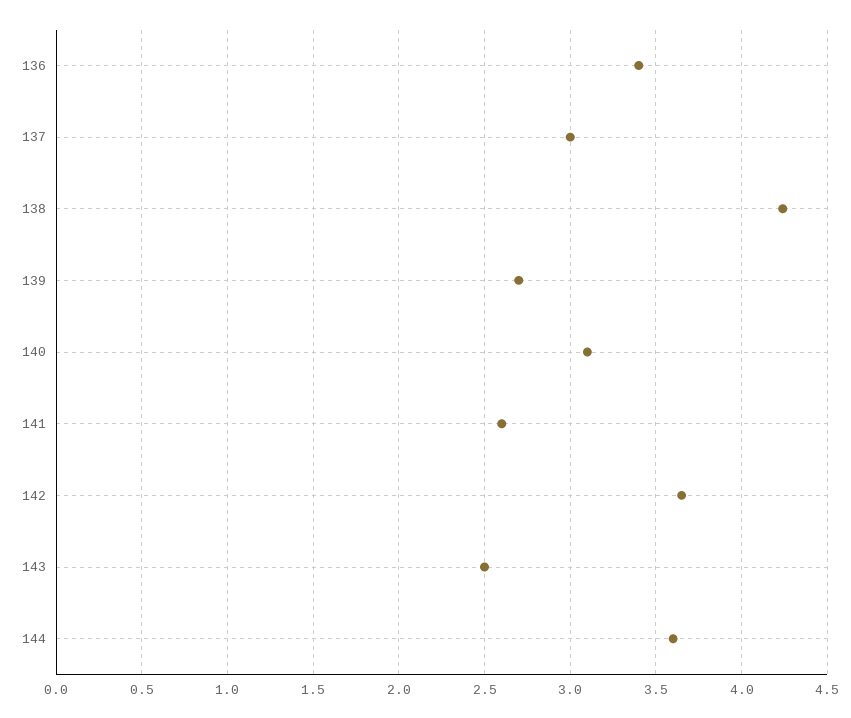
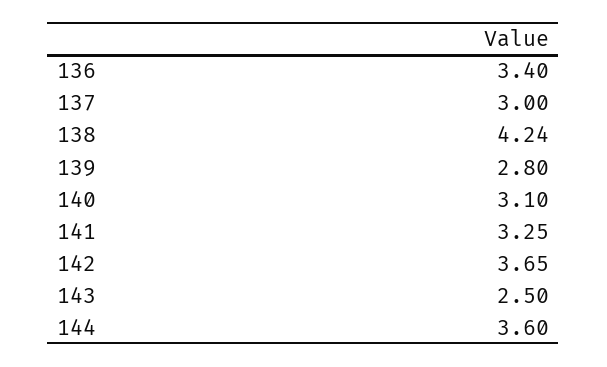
139: 2.7 -> 2.8
141: 2.6 -> 3.25

